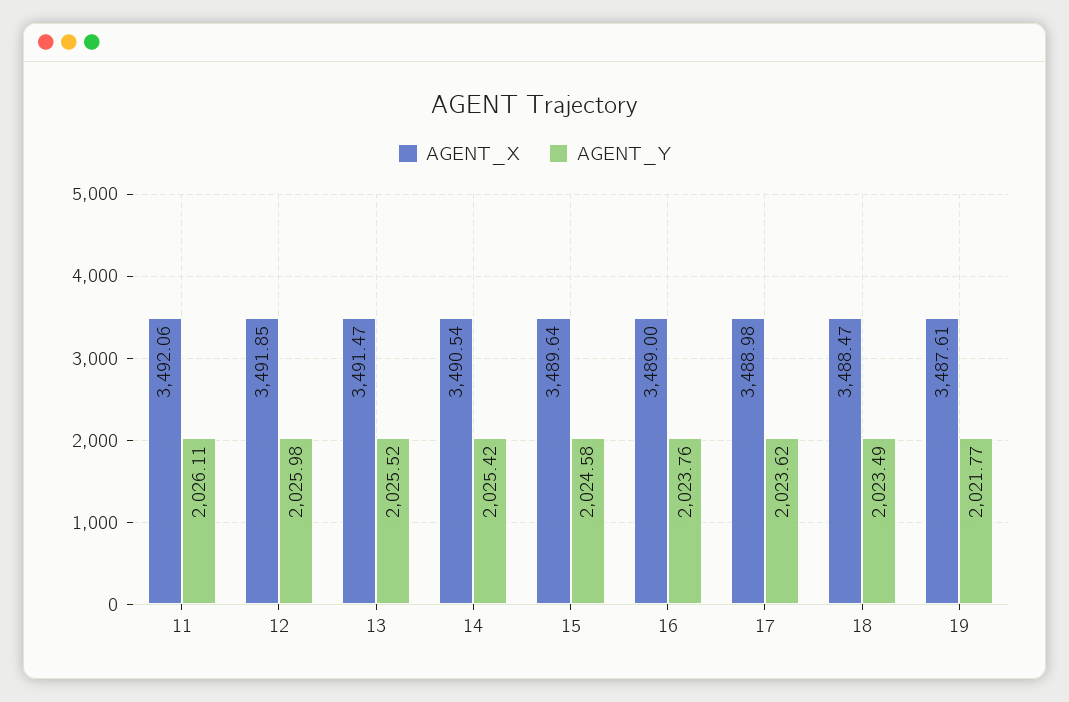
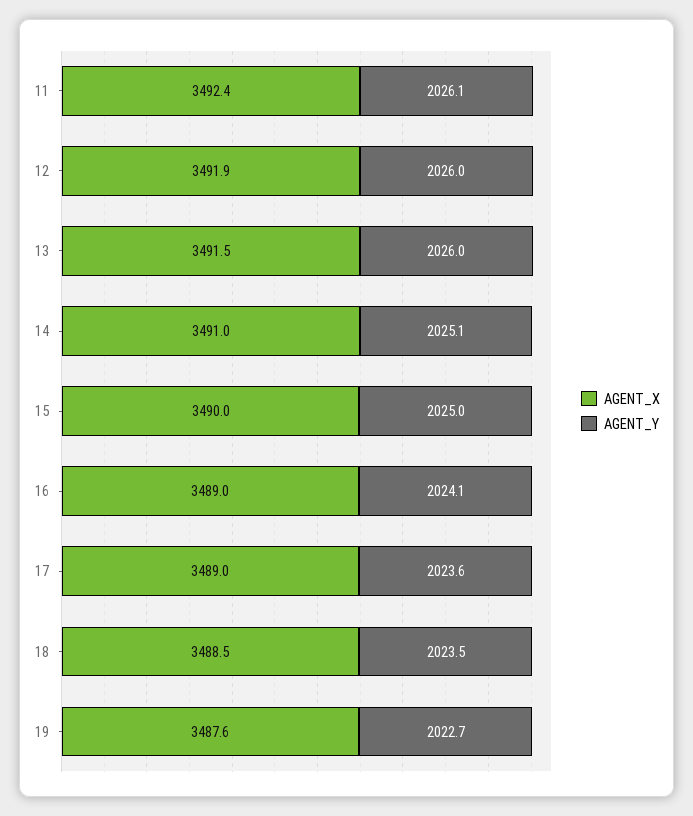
AGENT_X, 11: 3492.06 -> 3492.4
AGENT_Y, 13: 2025.52 -> 2026
AGENT_X, 14: 3490.54 -> 3491
AGENT_Y, 14: 2025.42 -> 2025.1
AGENT_X, 15: 3489.64 -> 3490
AGENT_Y, 15: 2024.58 -> 2025
AGENT_Y, 16: 2023.76 -> 2024.1
AGENT_Y, 19: 2021.77 -> 2022.7

